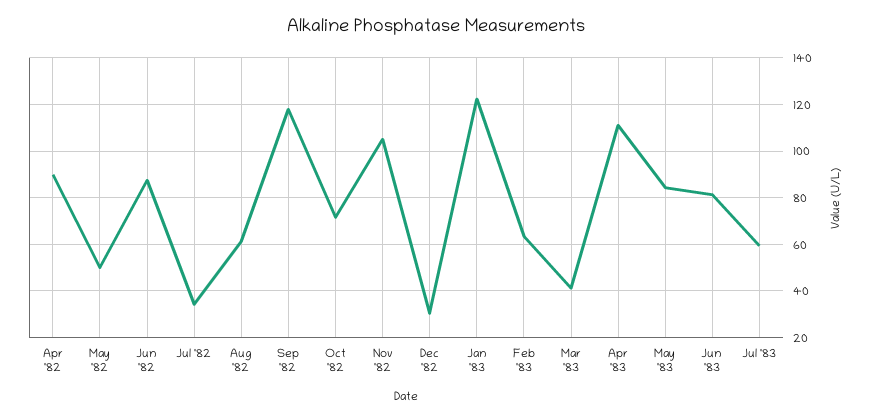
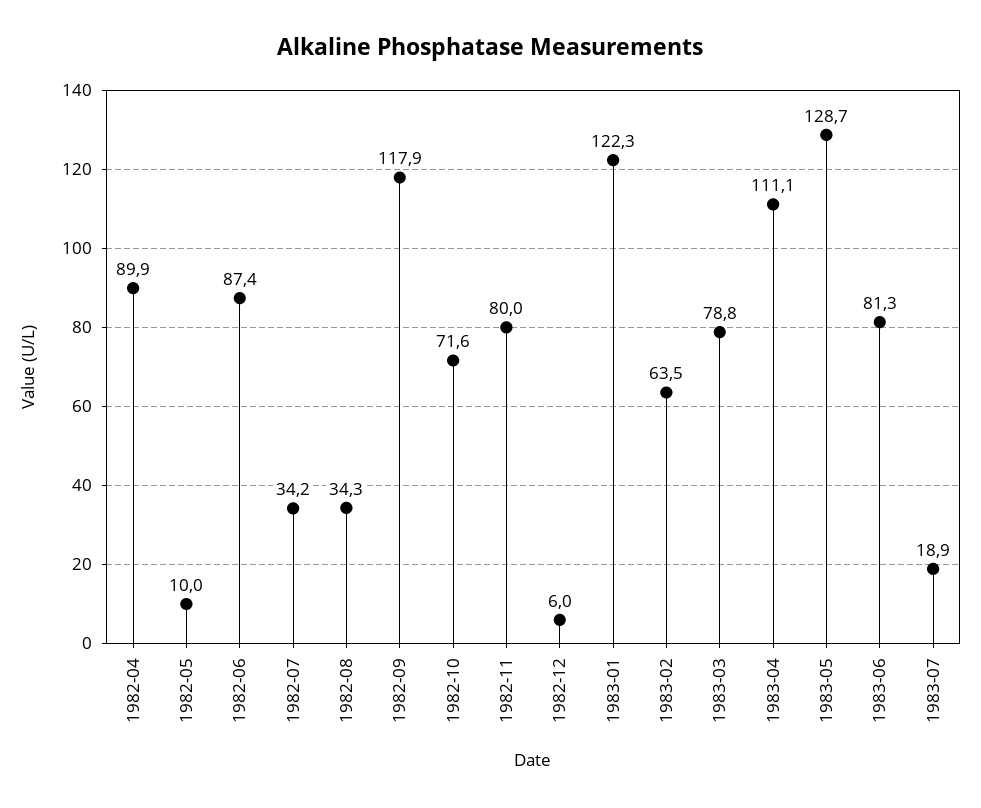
May '82: 50 -> 10
Aug '82: 60 -> 34.3
Nov '82: 105 -> 80
Dec '82: 30 -> 6
Mar '83: 40 -> 78.8
May '83: 85 -> 128.7
Jul '83: 60 -> 18.9

